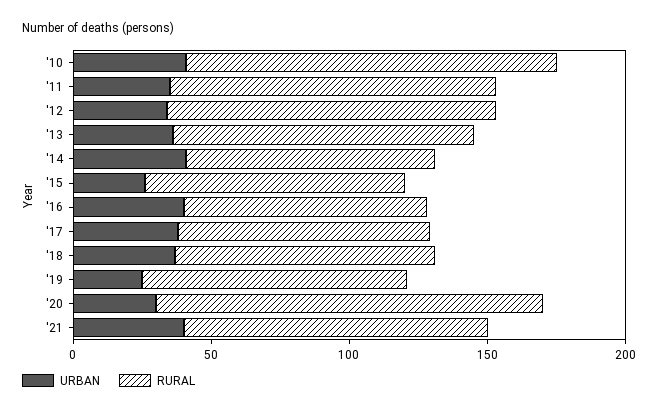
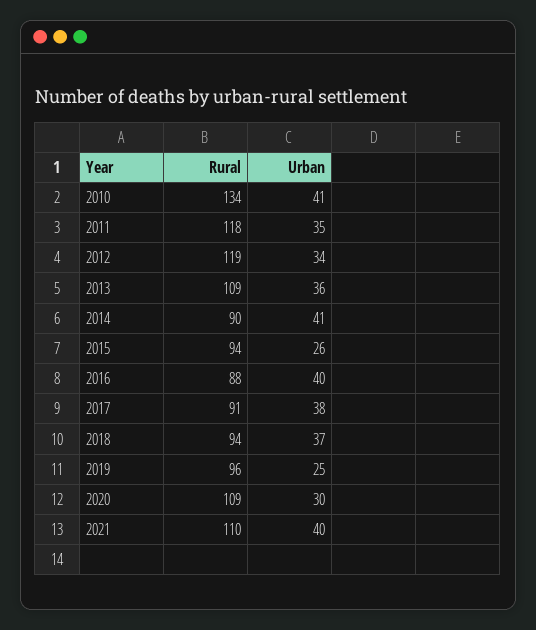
RURAL, '20: 140 -> 109

